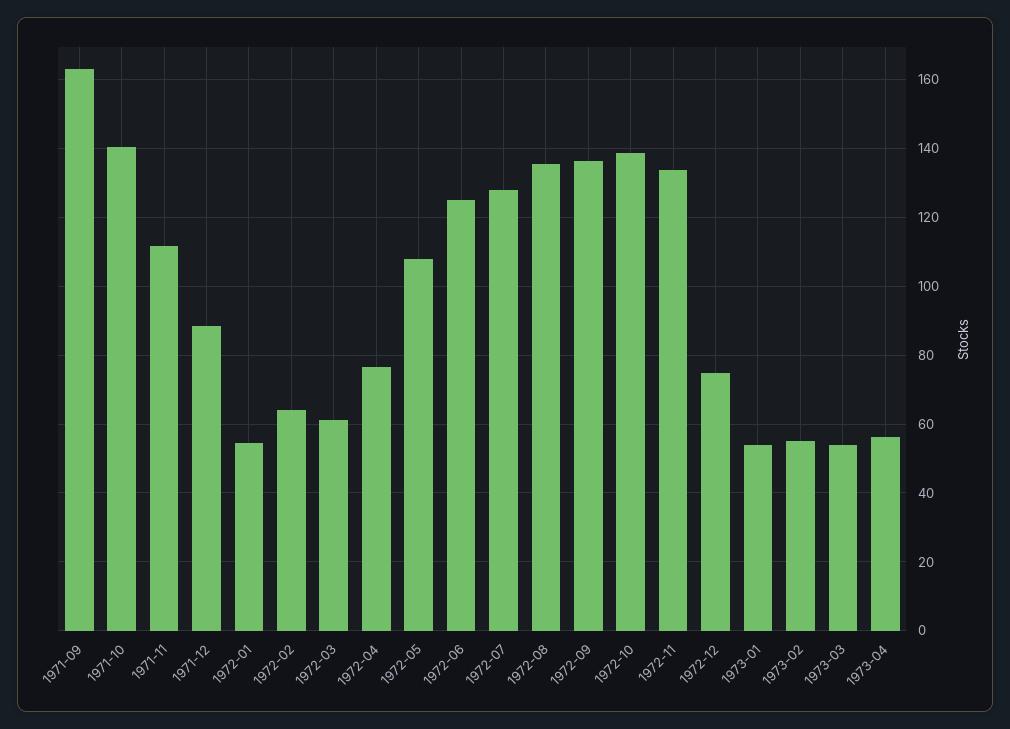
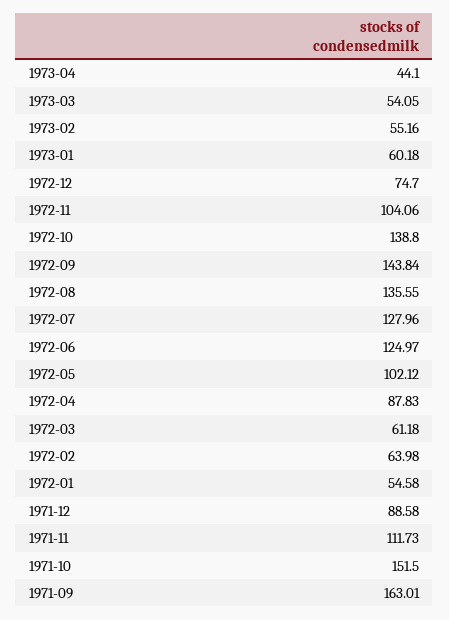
1971-10: 140 -> 151.5
1972-04: 76 -> 87.83
1972-05: 108 -> 102.12
1972-09: 136 -> 143.84
1972-11: 134 -> 104.06
1973-01: 54 -> 60.18
1973-04: 56 -> 44.1

